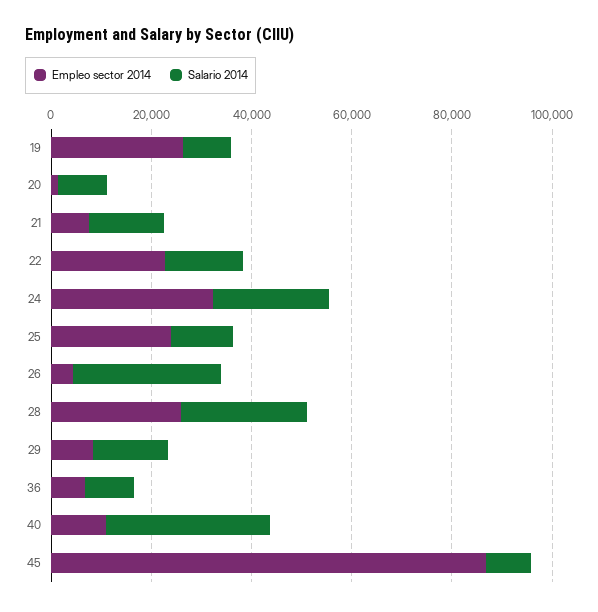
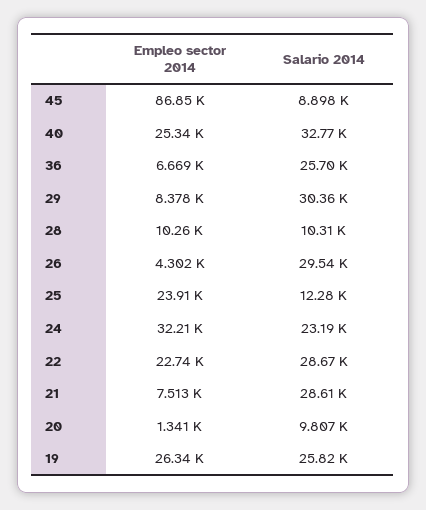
Salario 2014, 19: 10000 -> 25820
Salario 2014, 21: 15000 -> 28610
Salario 2014, 22: 15000 -> 28670
Empleo sector 2014, 28: 25000 -> 10260
Salario 2014, 28: 25000 -> 10310
Salario 2014, 29: 15000 -> 30360
Salario 2014, 36: 10000 -> 25700
Empleo sector 2014, 40: 10000 -> 25340

